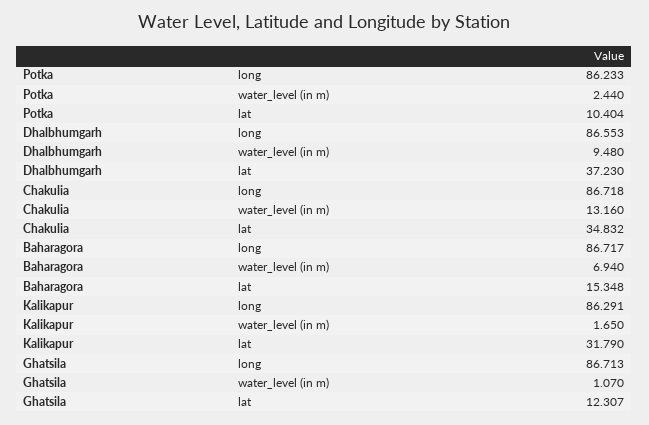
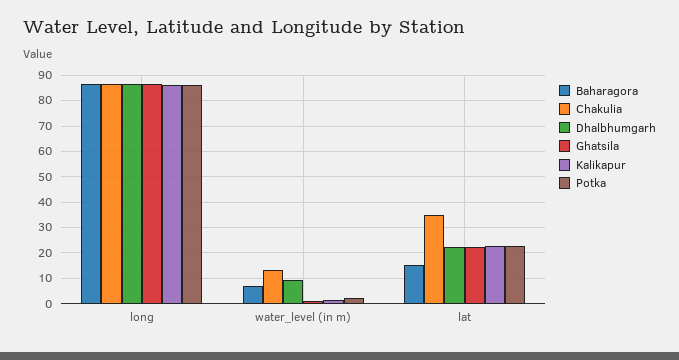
Potka, lat: 10.404 -> 22.5
Dhalbhumgarh, lat: 37.23 -> 22.5
Kalikapur, lat: 31.79 -> 22.5
Ghatsila, lat: 12.307 -> 22.5

